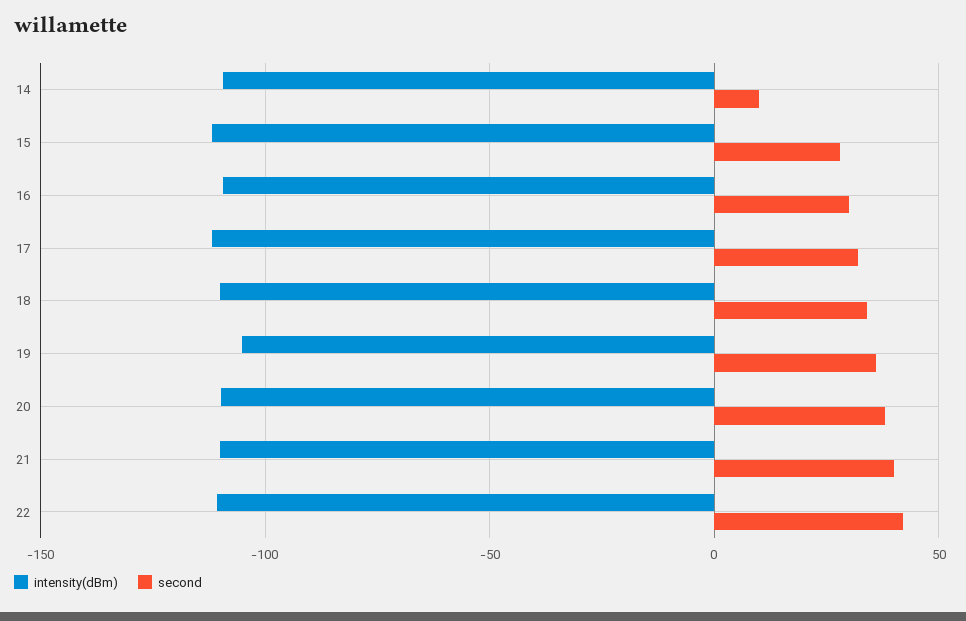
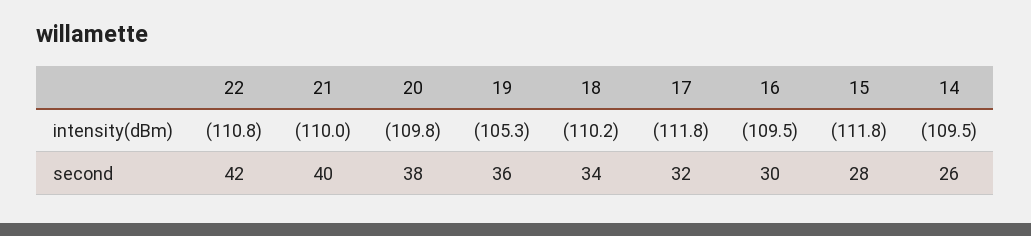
second, 14: 10 -> 26

